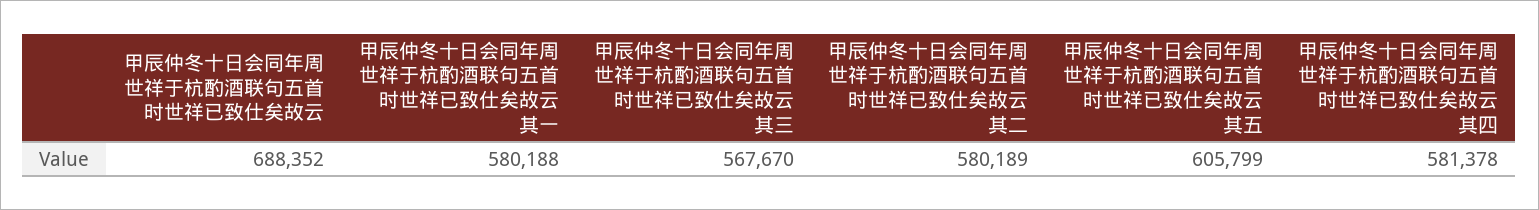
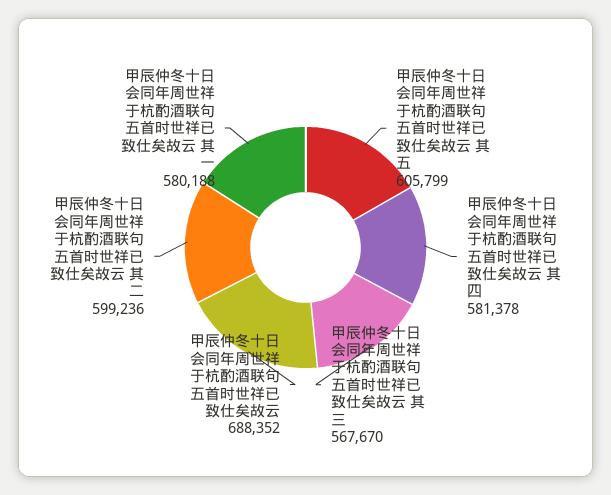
甲辰仲冬十日会同年周世祥于杭酌酒联句五首时世祥已致仕矣故云 其二: 580189 -> 599236

